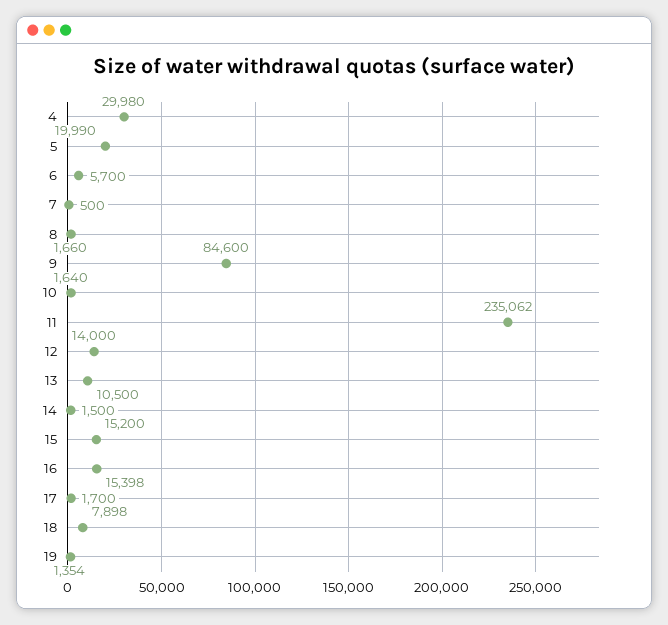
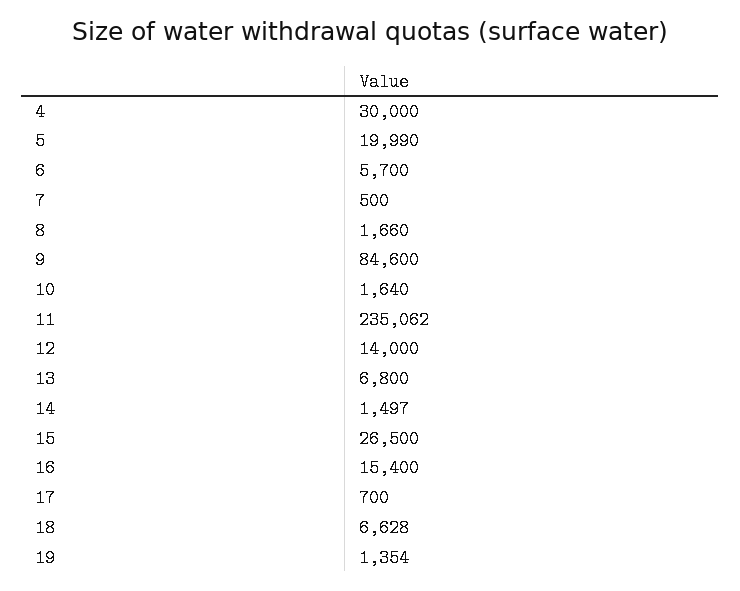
4: 29980 -> 30000
13: 10500 -> 6800
14: 1500 -> 1497
15: 15200 -> 26500
16: 15398 -> 15400
17: 1700 -> 700
18: 7898 -> 6628

